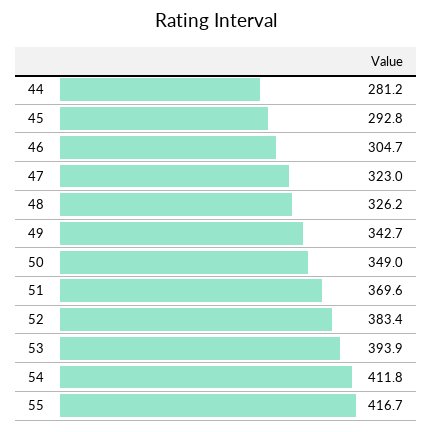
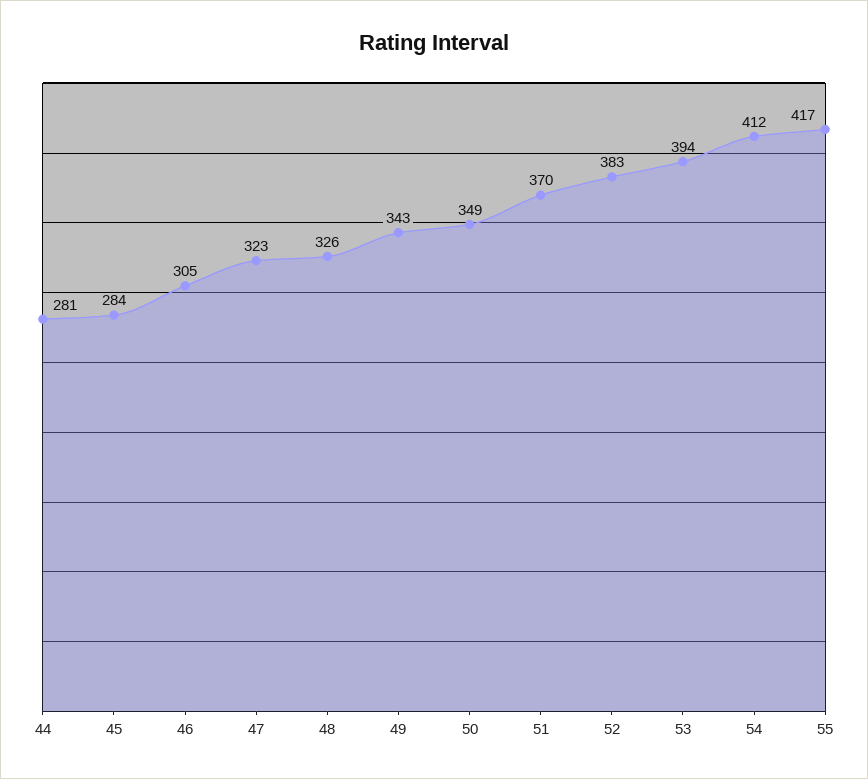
45: 292.8 -> 284

